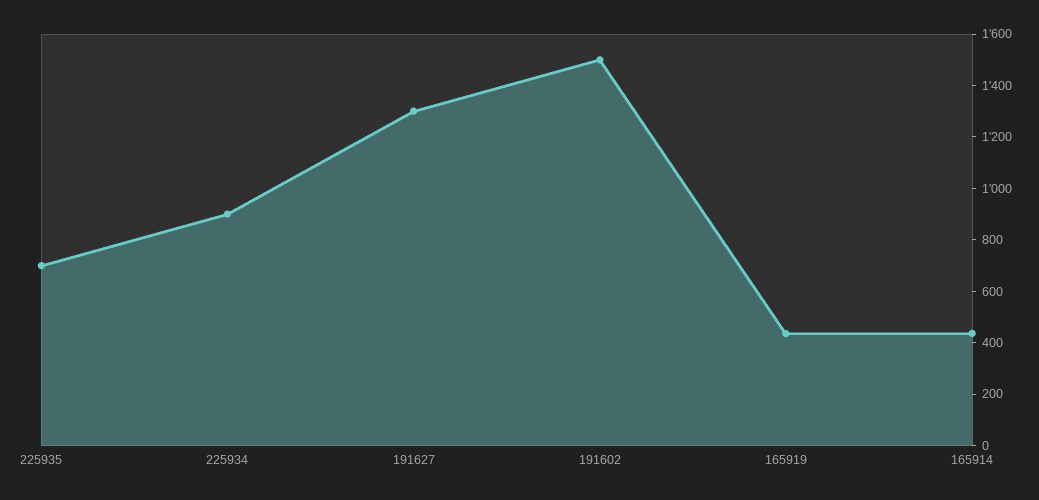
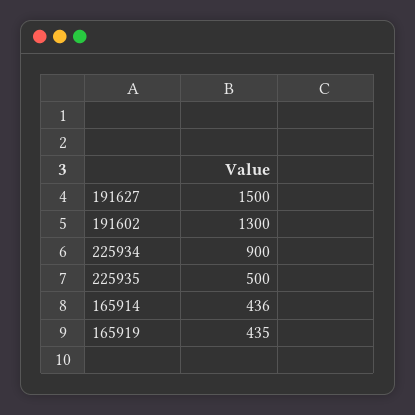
225935: 700 -> 500
191627: 1300 -> 1500
191602: 1500 -> 1300

